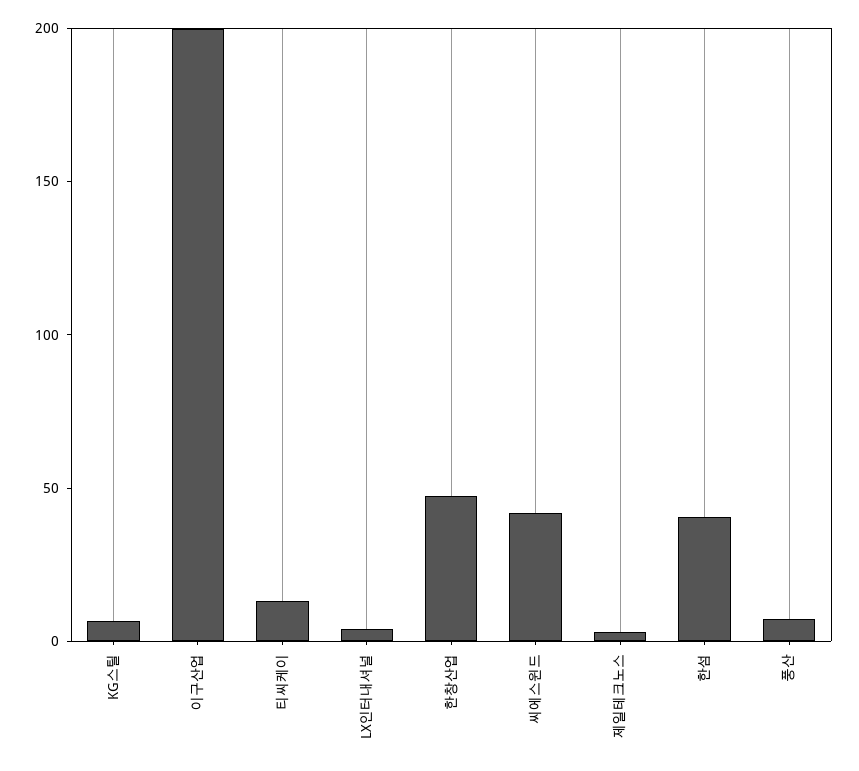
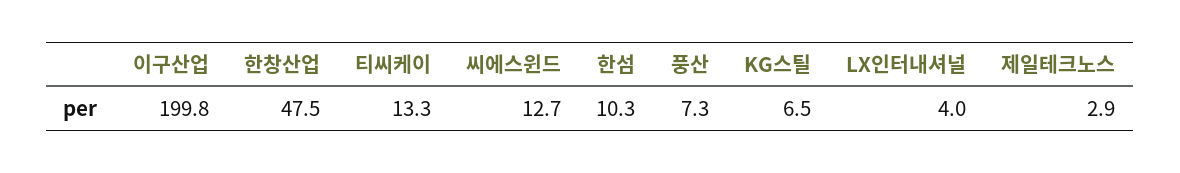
씨에스윈드: 40 -> 12.7
한섬: 40 -> 10.3

